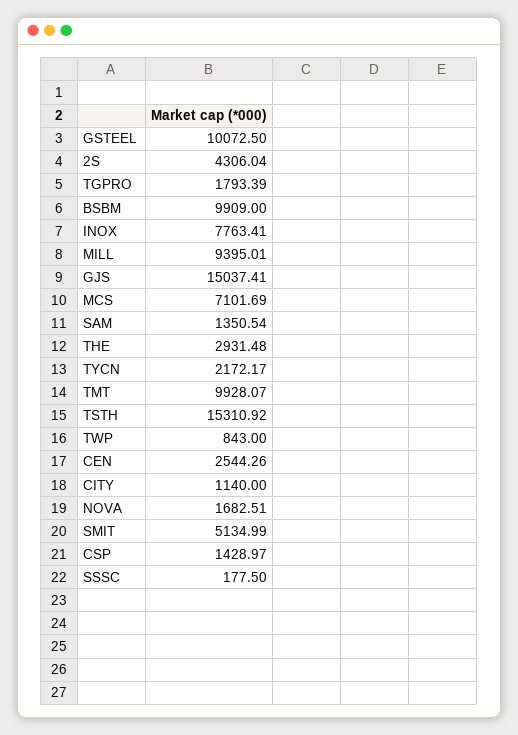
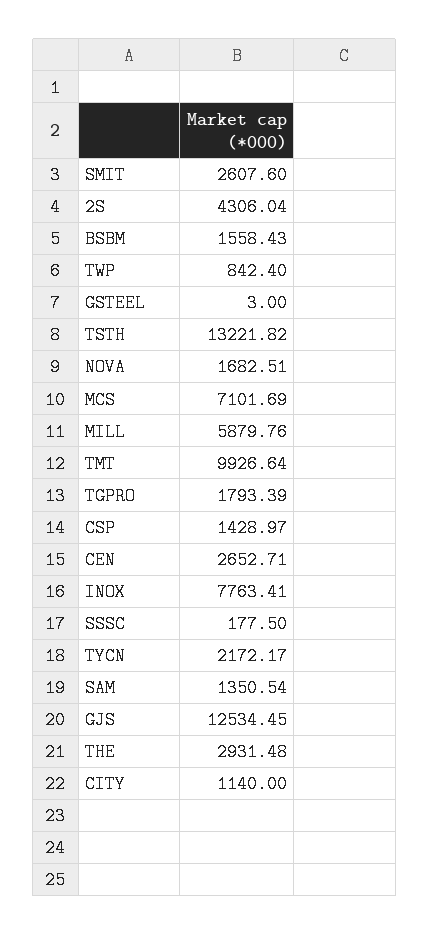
GSTEEL: 10072.5 -> 3
BSBM: 9909 -> 1558.43
MILL: 9395.01 -> 5879.76
GJS: 15037.41 -> 12534.45
TMT: 9928.07 -> 9926.64
TSTH: 15310.92 -> 13221.82
TWP: 843 -> 842.4
CEN: 2544.26 -> 2652.71
SMIT: 5134.99 -> 2607.6

